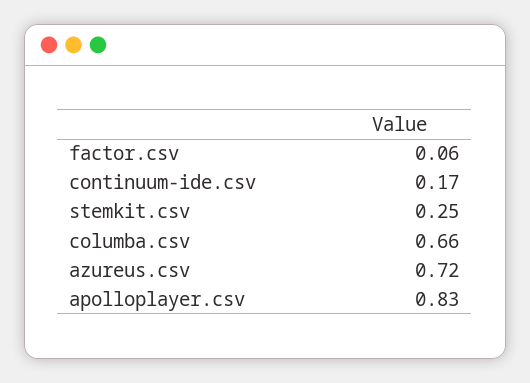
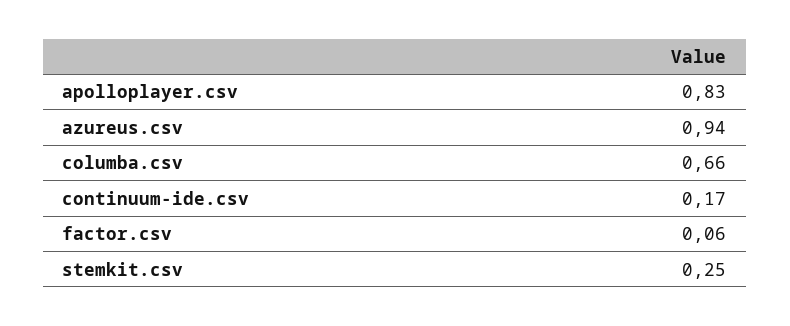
azureus.csv: 0.72 -> 0.94

